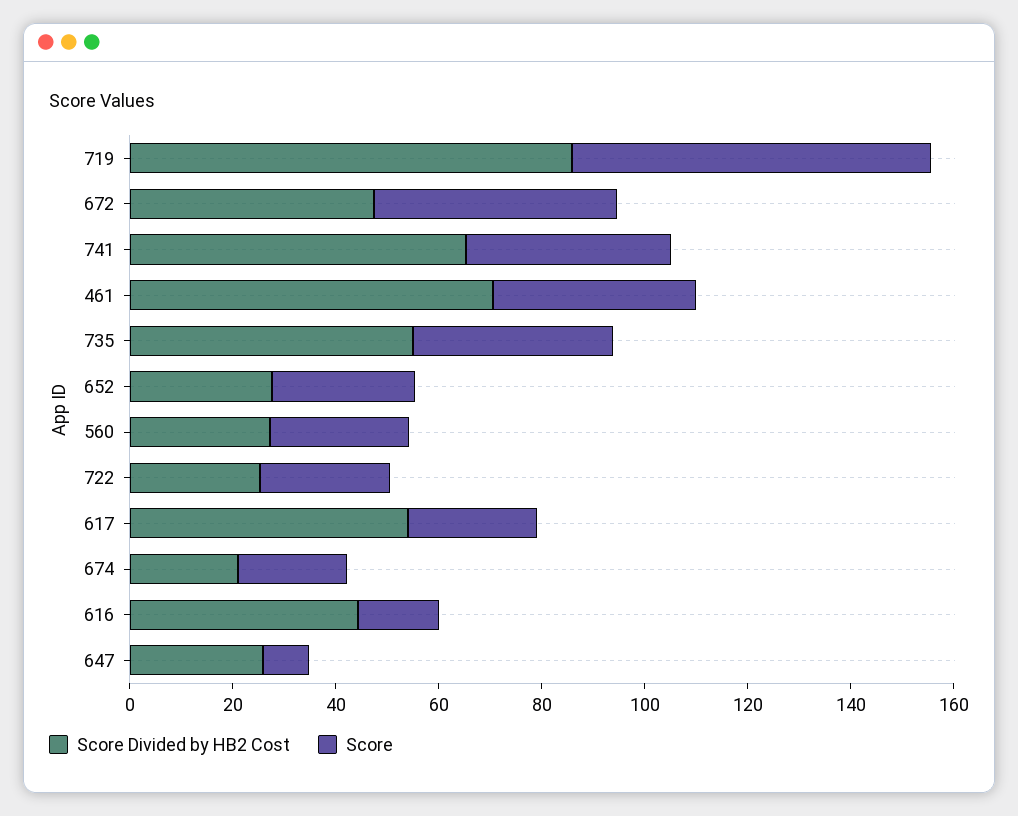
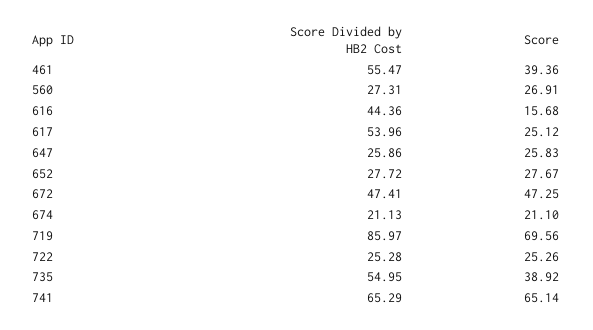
Score, 741: 40 -> 65.14
Score Divided by HB2 Cost, 461: 70 -> 55.47
Score, 647: 10 -> 25.83

